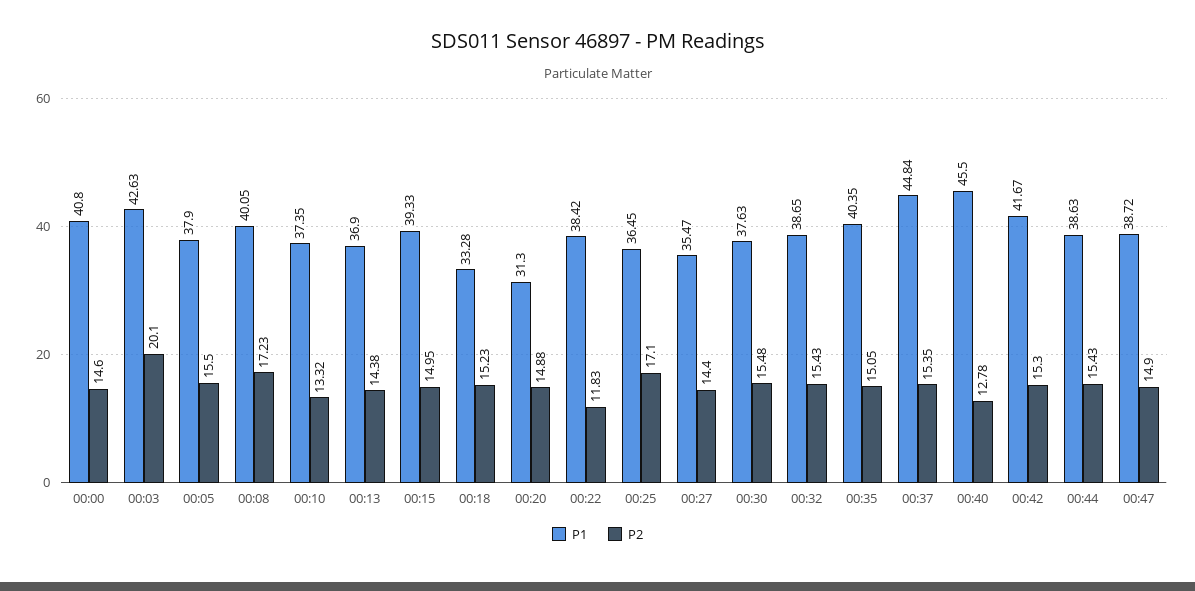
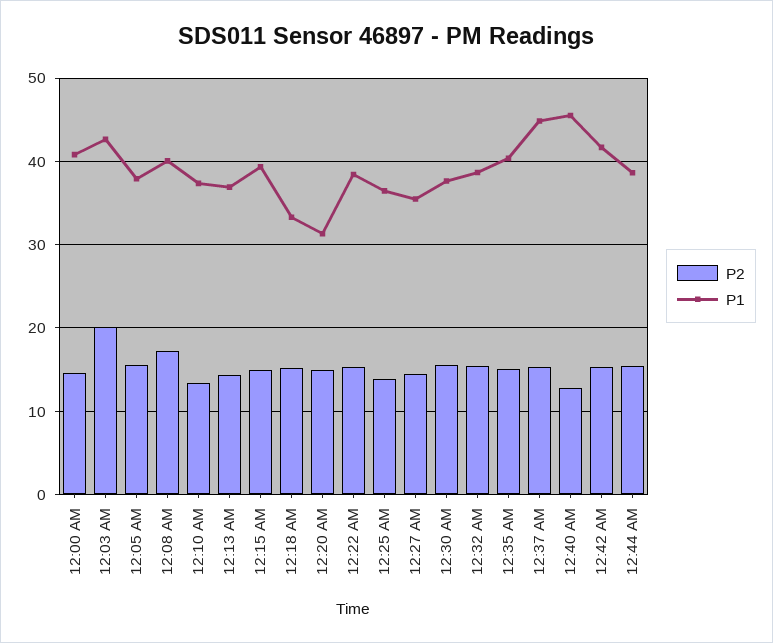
P2, 00:22: 11.83 -> 15
P2, 00:25: 17.1 -> 14
P1, 00:47: 38.72 -> none
P2, 00:47: 14.9 -> none

